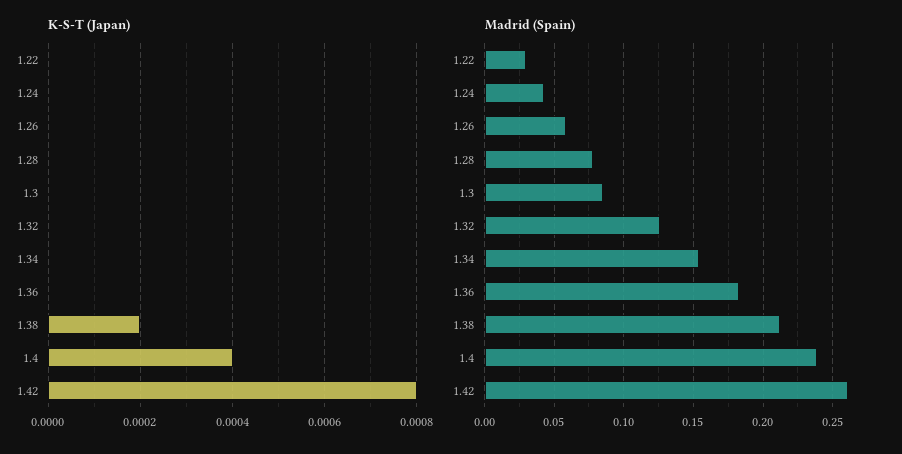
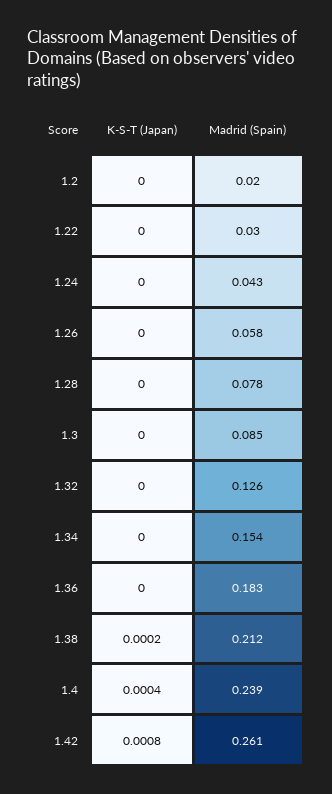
K-S-T (Japan), 1.2: none -> 0
Madrid (Spain), 1.2: none -> 0.02

